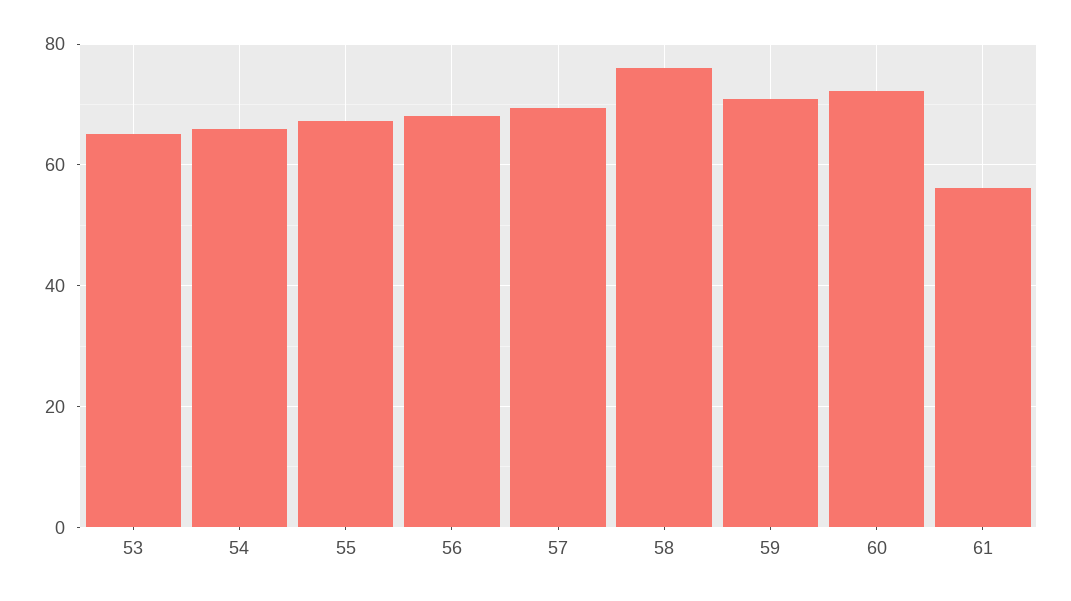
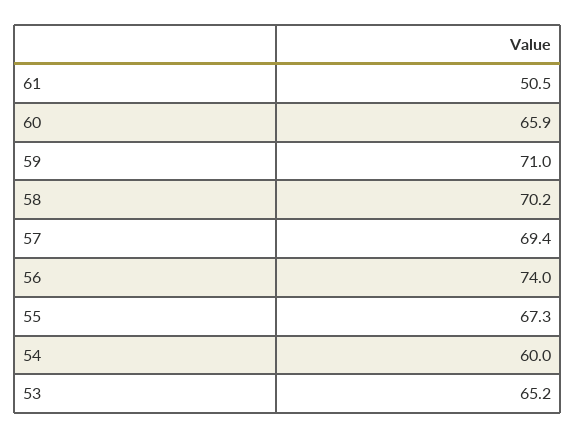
54: 66 -> 60
56: 68 -> 74
58: 76 -> 70.2
60: 72 -> 65.9
61: 56 -> 50.5

